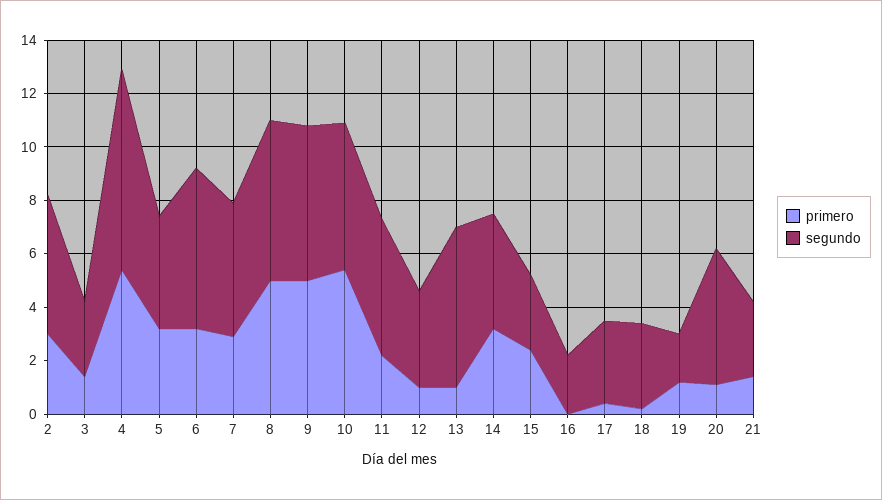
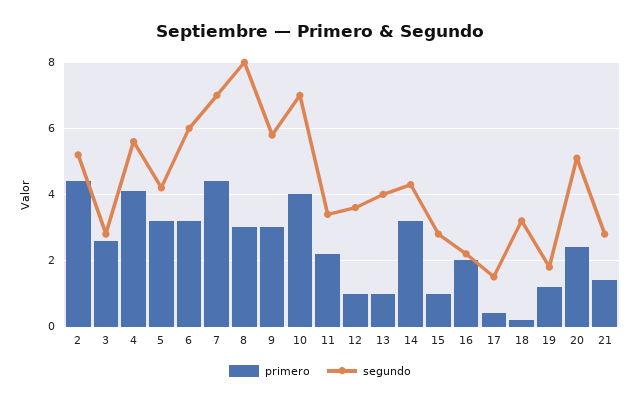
primero, 2: 3 -> 4.5
primero, 3: 1.5 -> 2.5
primero, 4: 5.5 -> 4
segundo, 4: 7.5 -> 5.5
primero, 7: 3 -> 4.5
segundo, 7: 5 -> 7
primero, 8: 5 -> 3
segundo, 8: 6 -> 8
primero, 9: 5 -> 3
primero, 10: 5.5 -> 4
segundo, 10: 5.5 -> 7
segundo, 11: 5 -> 3.5
segundo, 13: 6 -> 4
primero, 15: 2.5 -> 1
primero, 16: 0 -> 2
segundo, 17: 3 -> 1.5
primero, 20: 1 -> 2.5

